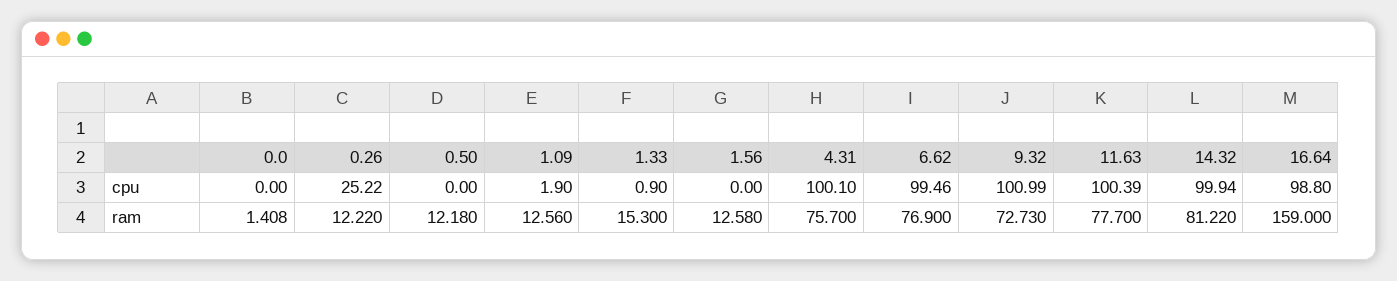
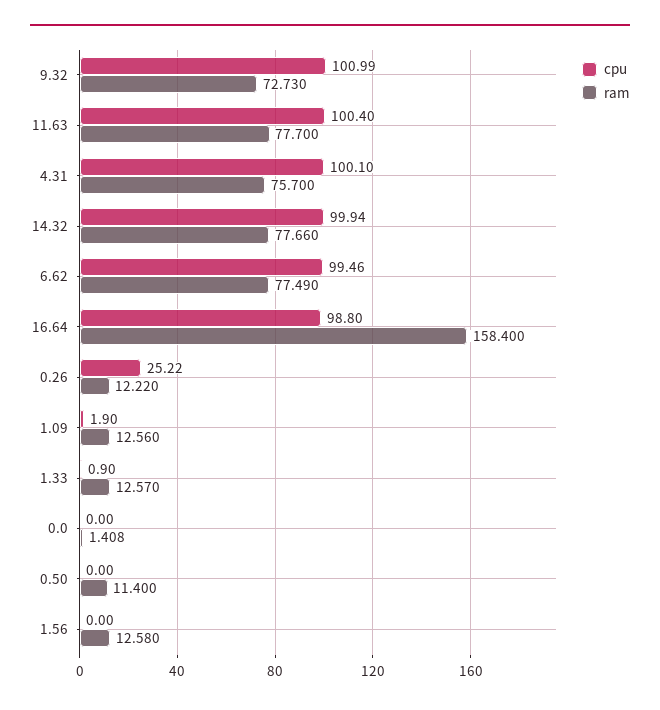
cpu, 11.63: 100.39 -> 100.4
ram, 0.50: 12.18 -> 11.4
ram, 1.33: 15.3 -> 12.57
ram, 6.62: 76.9 -> 77.49
ram, 14.32: 81.22 -> 77.66
ram, 16.64: 159 -> 158.4

